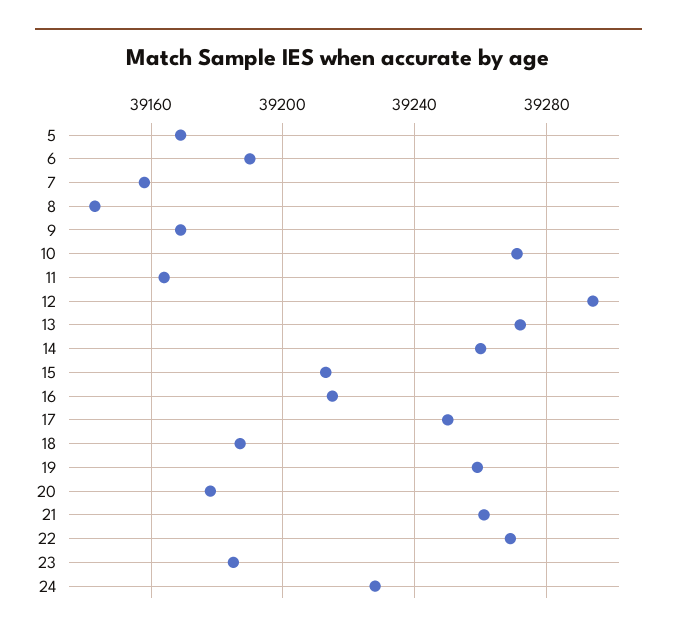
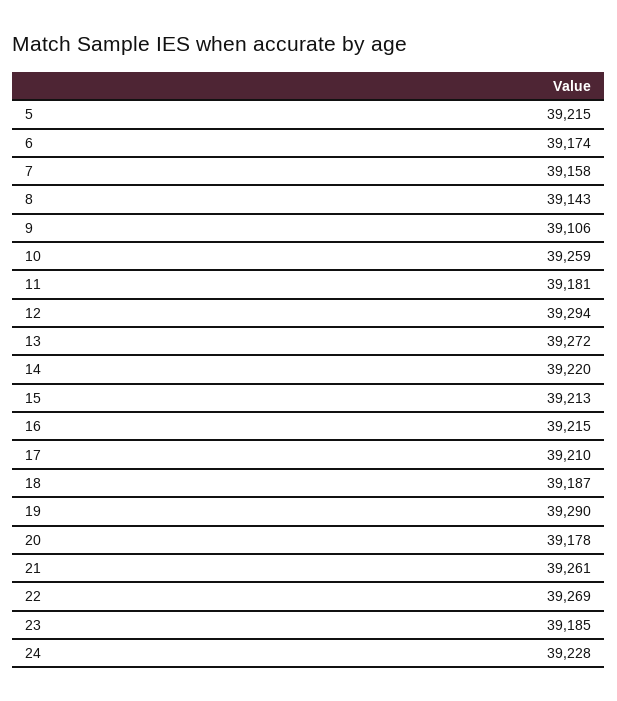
5: 39170 -> 39215
6: 39190 -> 39174
9: 39170 -> 39106
10: 39270 -> 39259
11: 39165 -> 39181
14: 39260 -> 39220
17: 39250 -> 39210
19: 39260 -> 39290

